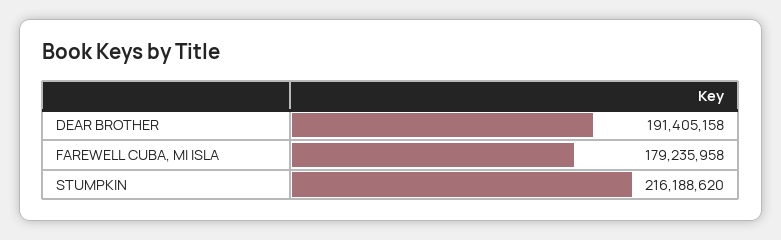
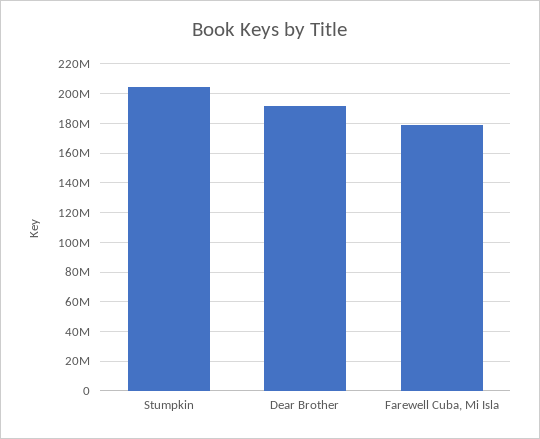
STUMPKIN: 216188620 -> 205000000

